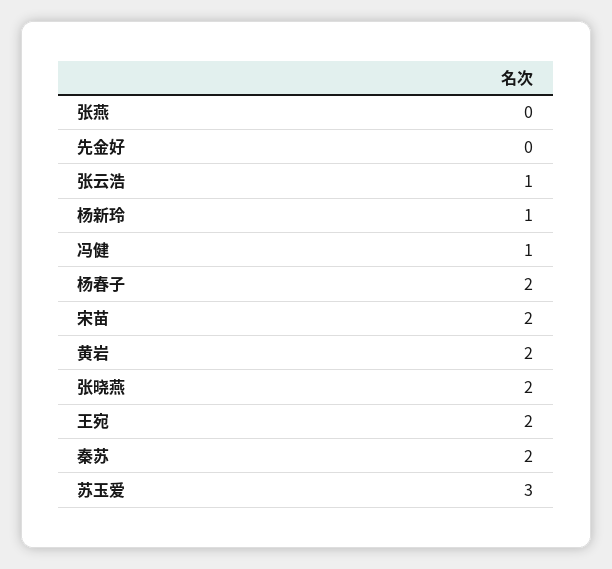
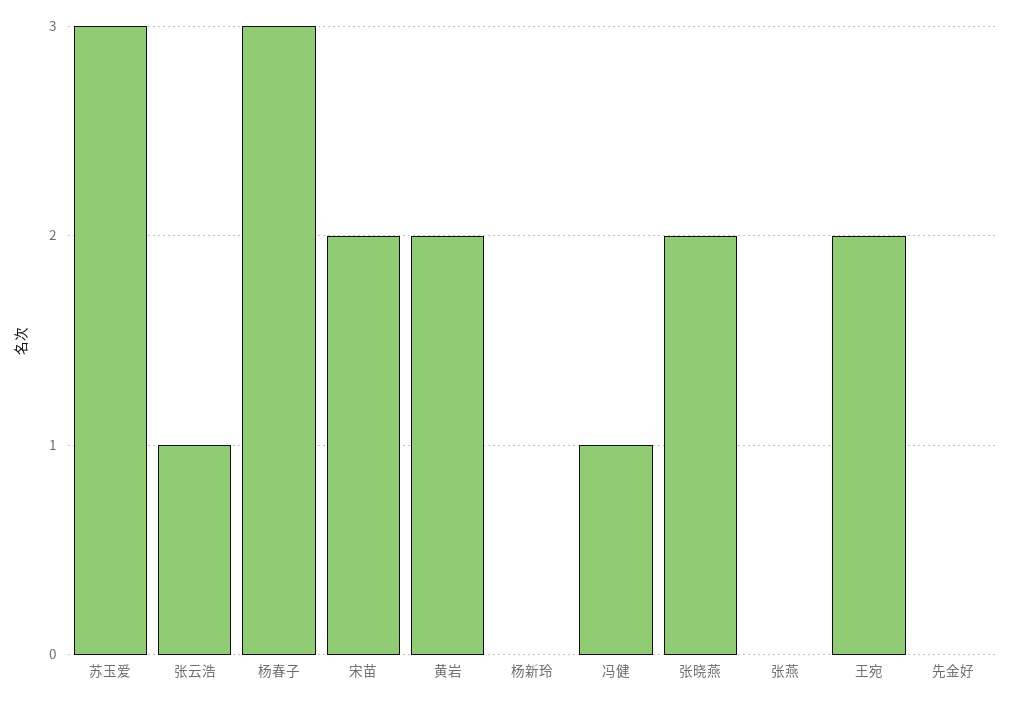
杨新玲: 1 -> 0
杨春子: 2 -> 3
秦苏: 2 -> none

